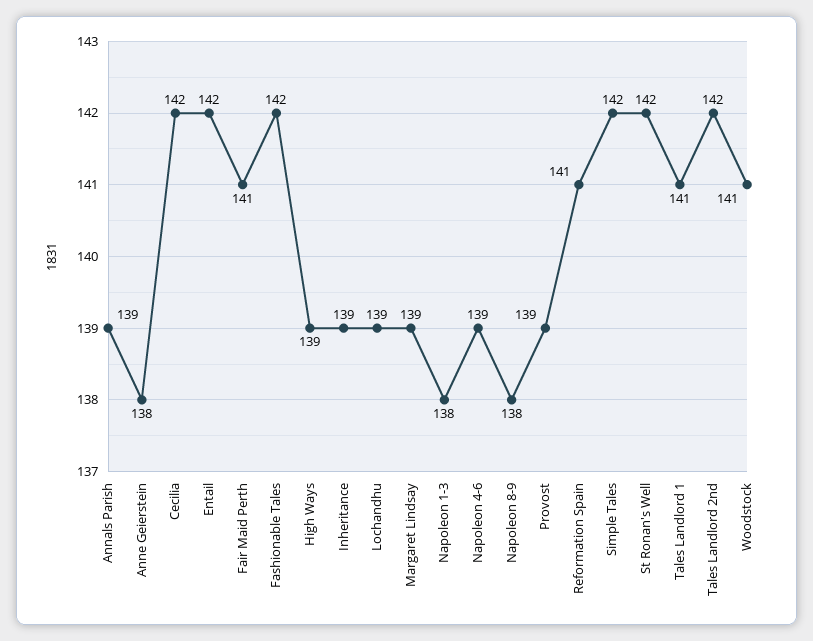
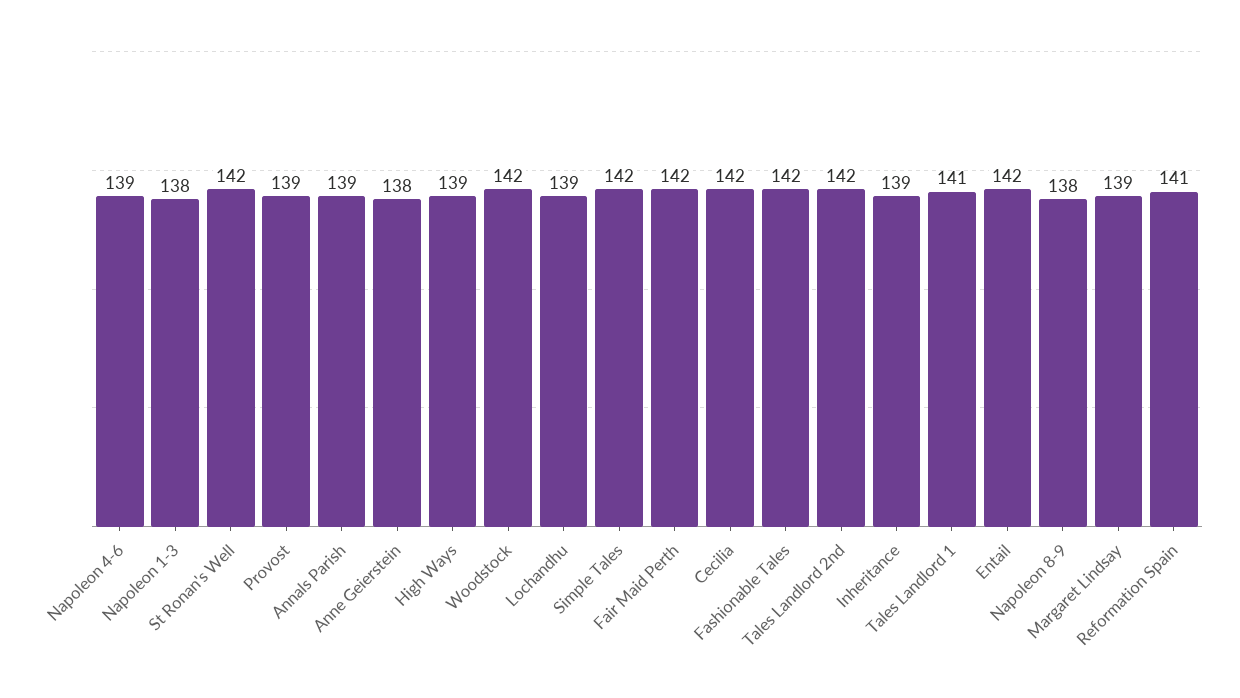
Fair Maid Perth: 141 -> 142
Woodstock: 141 -> 142

